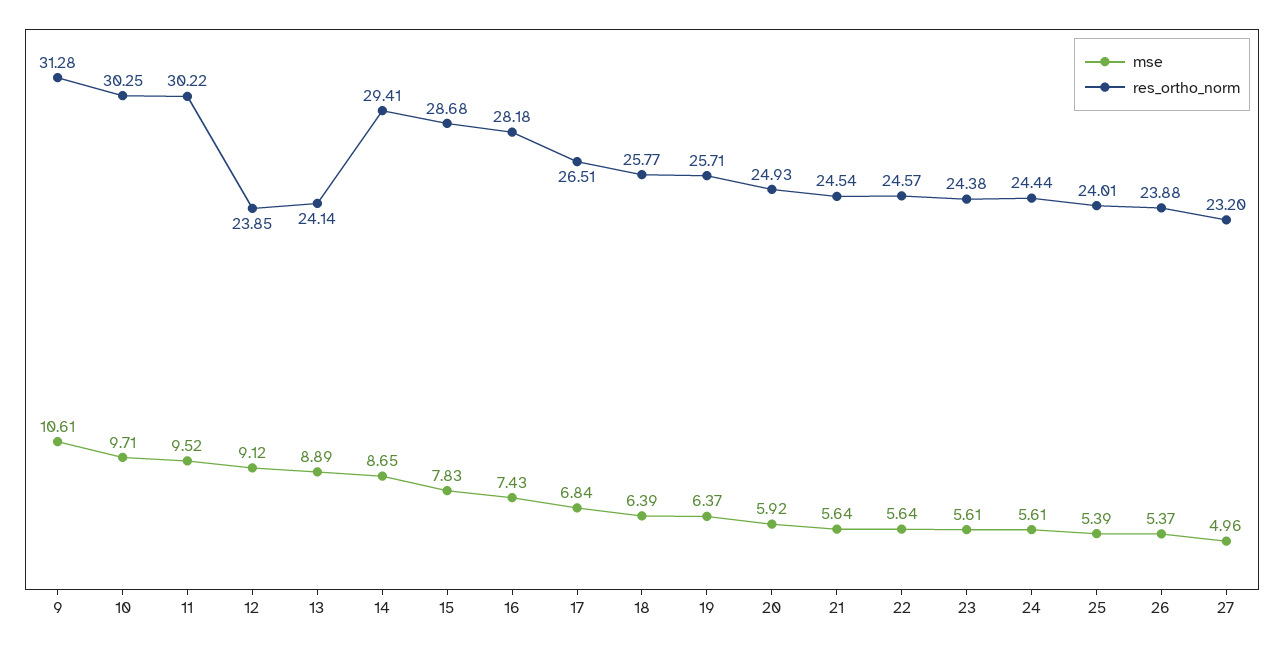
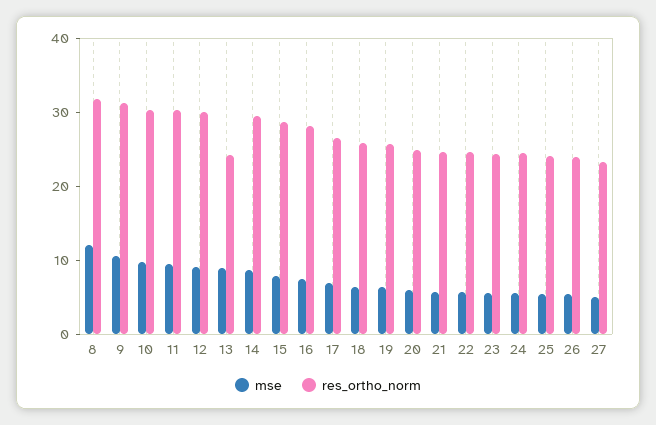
res_ortho_norm, 12: 23.85 -> 30
mse, 8: none -> 12
res_ortho_norm, 8: none -> 32

